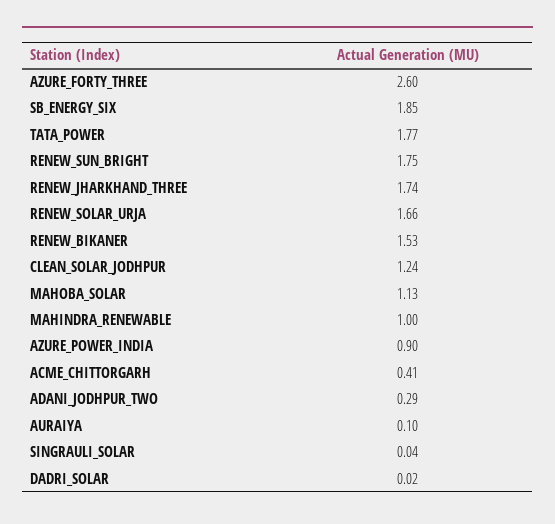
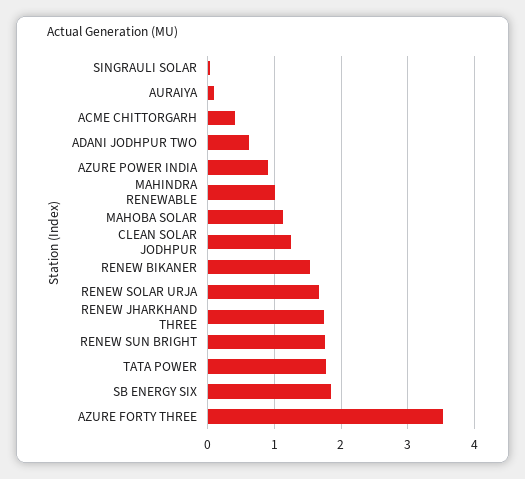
AZURE_FORTY_THREE: 2.6 -> 3.5
ADANI_JODHPUR_TWO: 0.29 -> 0.6
DADRI_SOLAR: 0.02 -> none

